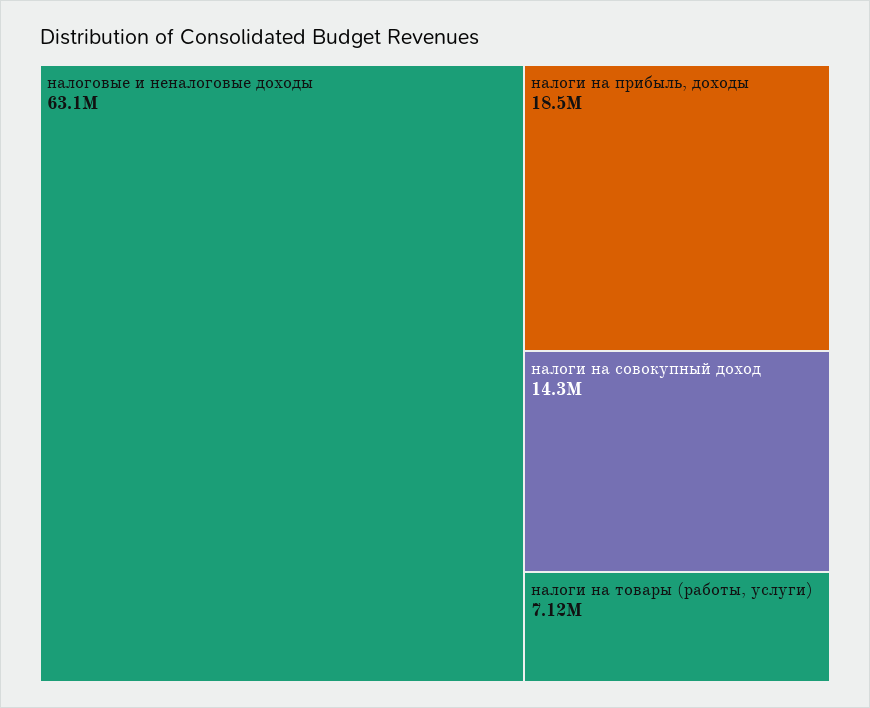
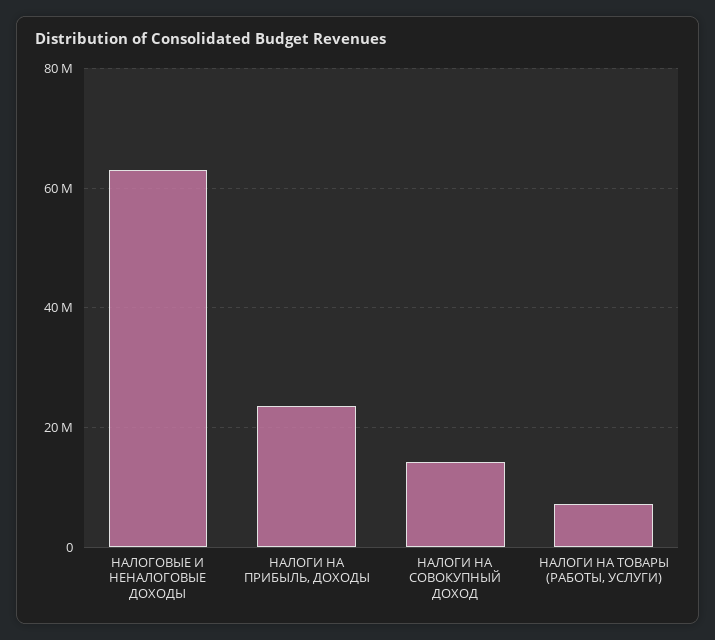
налоги на прибыль, доходы: 18500000 -> 24000000

